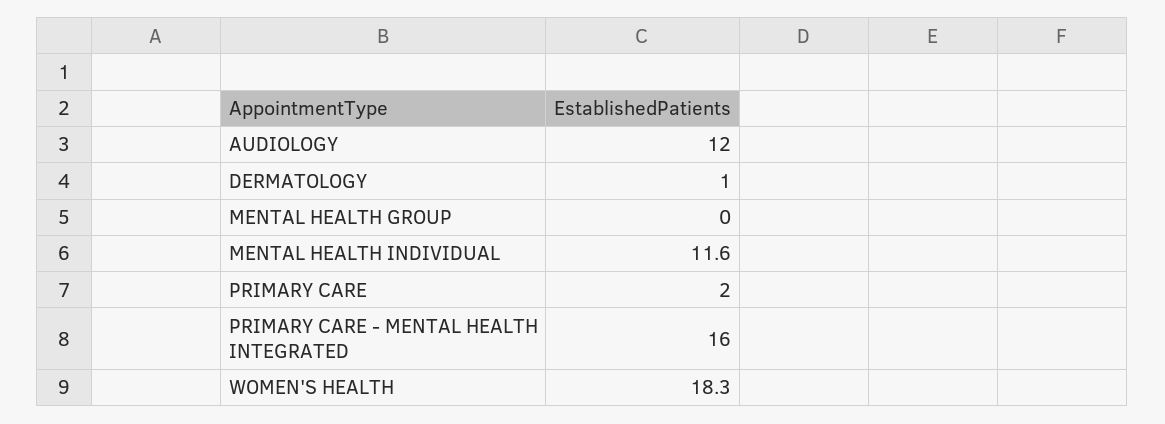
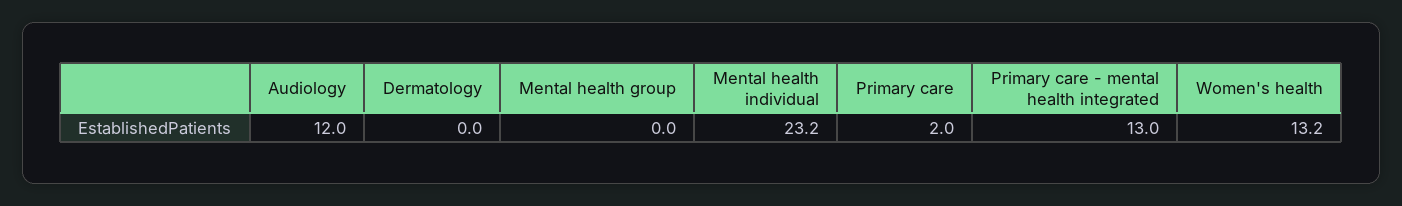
DERMATOLOGY: 1 -> 0
MENTAL HEALTH INDIVIDUAL: 11.6 -> 23.2
PRIMARY CARE - MENTAL HEALTH INTEGRATED: 16 -> 13
WOMEN'S HEALTH: 18.3 -> 13.2

